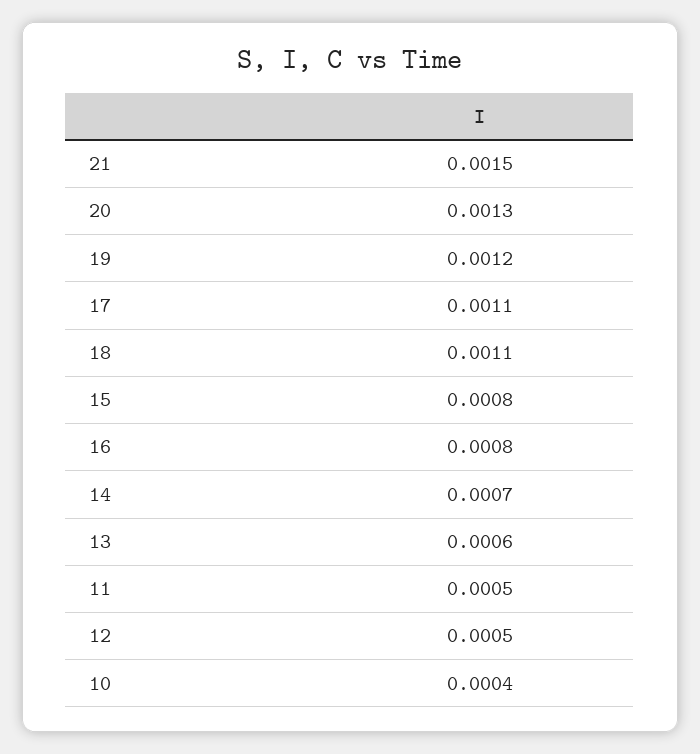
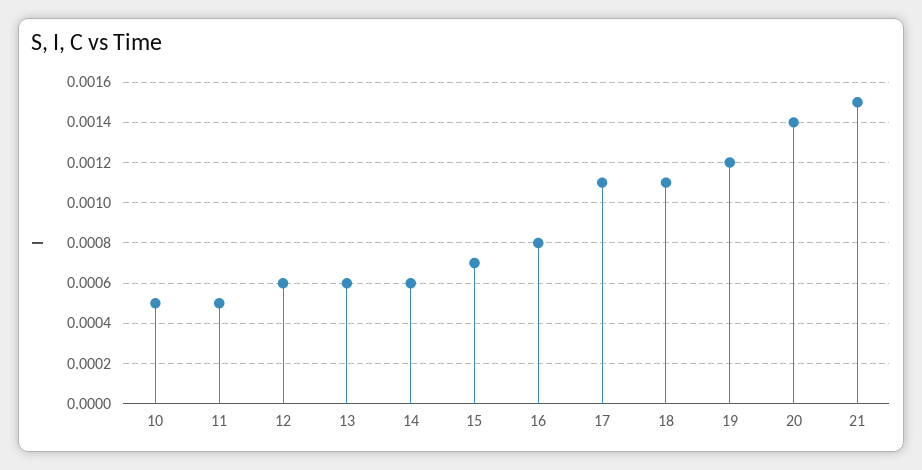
20: 0.0013 -> 0.0014
15: 0.0008 -> 0.0007
14: 0.0007 -> 0.0006
12: 0.0005 -> 0.0006
10: 0.0004 -> 0.0005

